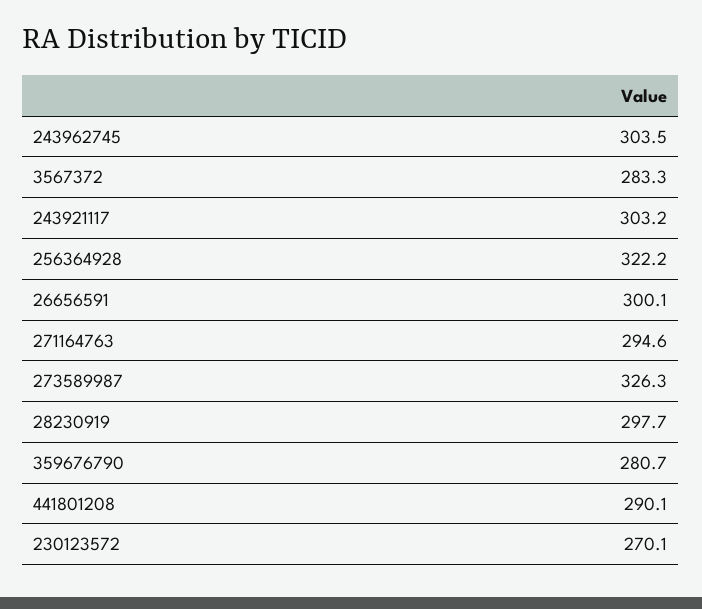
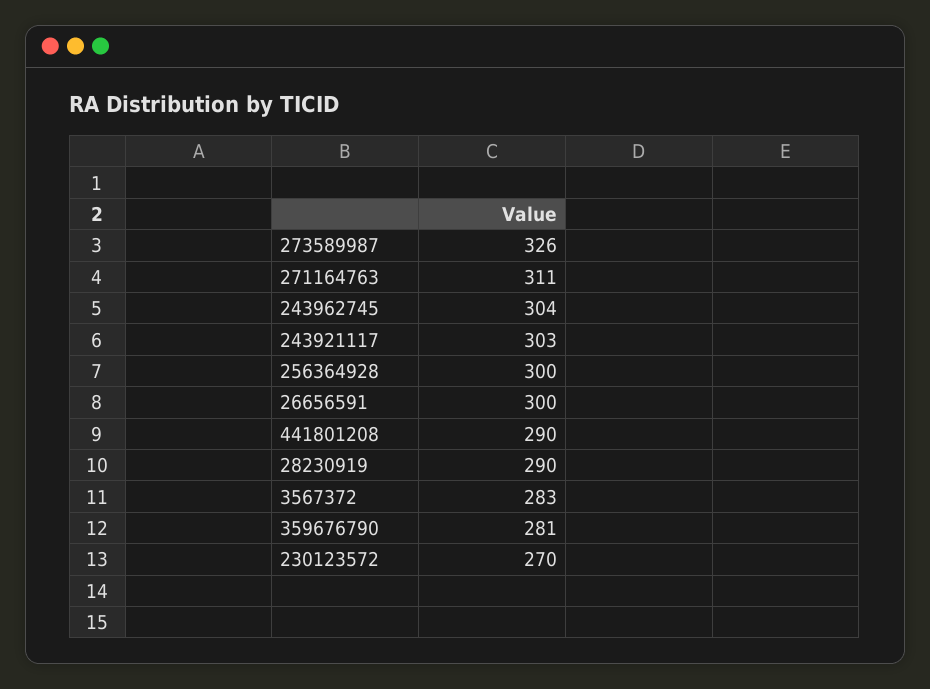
256364928: 322.2 -> 300
271164763: 294.6 -> 311
28230919: 297.7 -> 290

